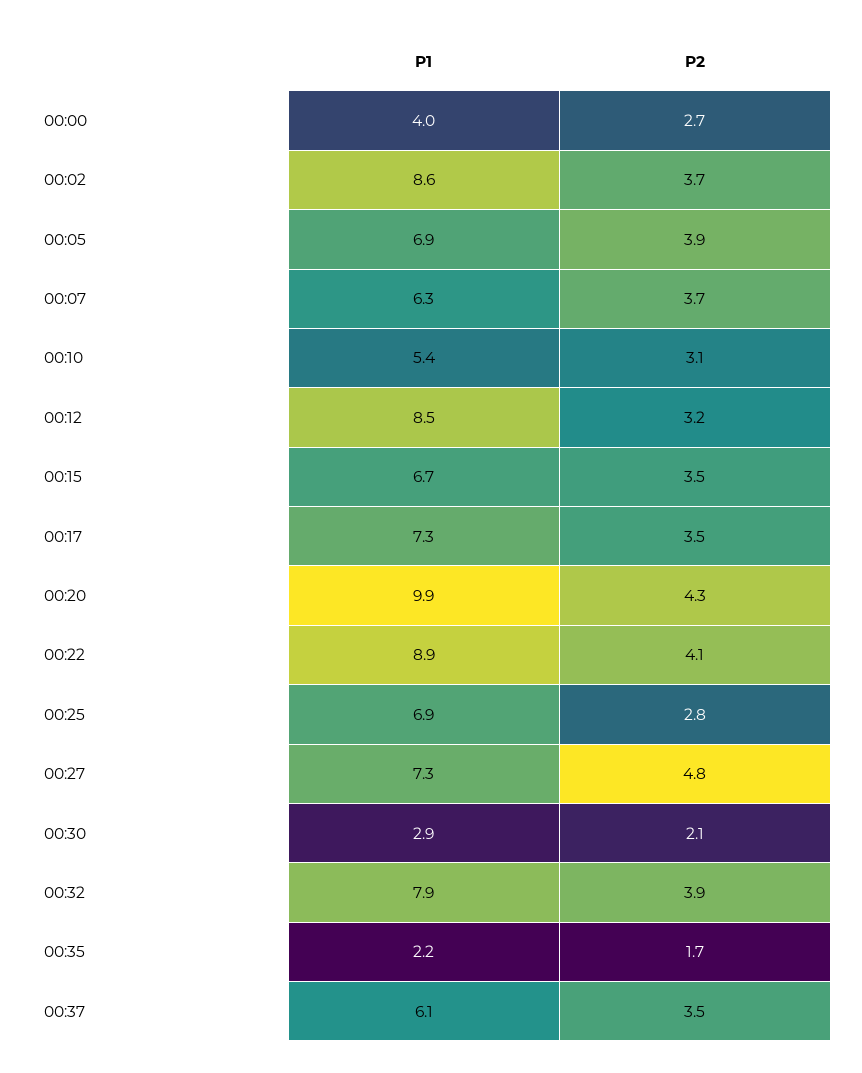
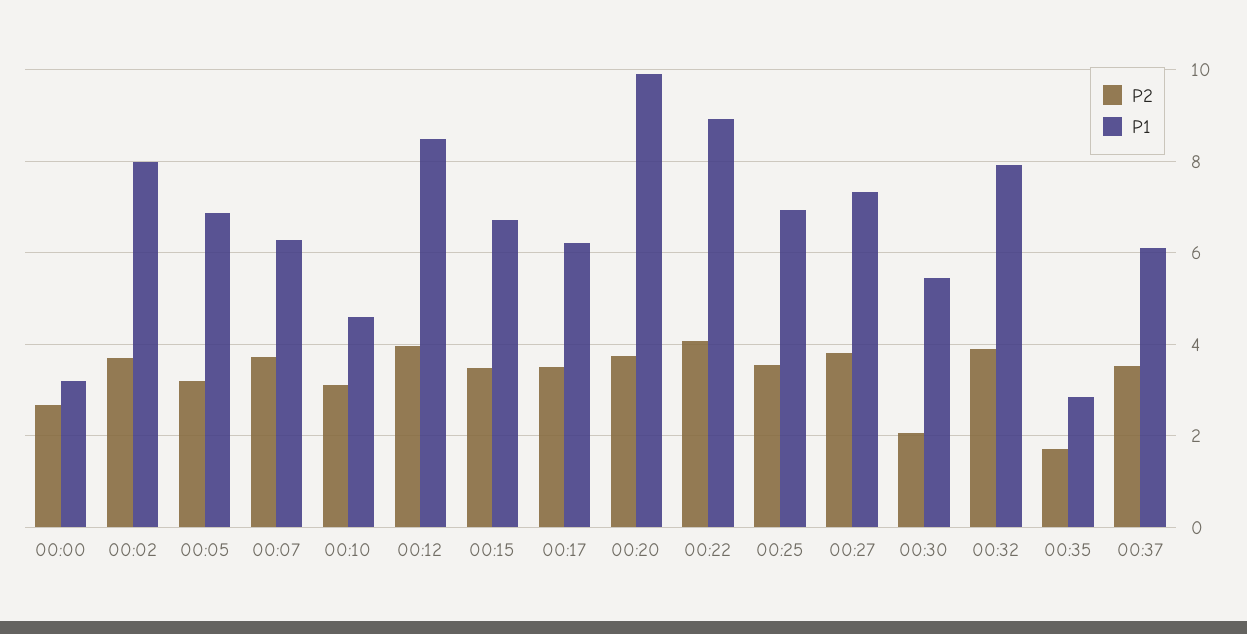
P1, 00:00: 4 -> 3.2
P1, 00:02: 8.6 -> 8
P2, 00:05: 3.9 -> 3.2
P1, 00:10: 5.4 -> 4.6
P2, 00:12: 3.2 -> 4
P1, 00:17: 7.3 -> 6.2
P2, 00:20: 4.3 -> 3.8
P2, 00:25: 2.8 -> 3.6
P2, 00:27: 4.8 -> 3.8
P1, 00:30: 2.9 -> 5.4
P1, 00:35: 2.2 -> 2.8

